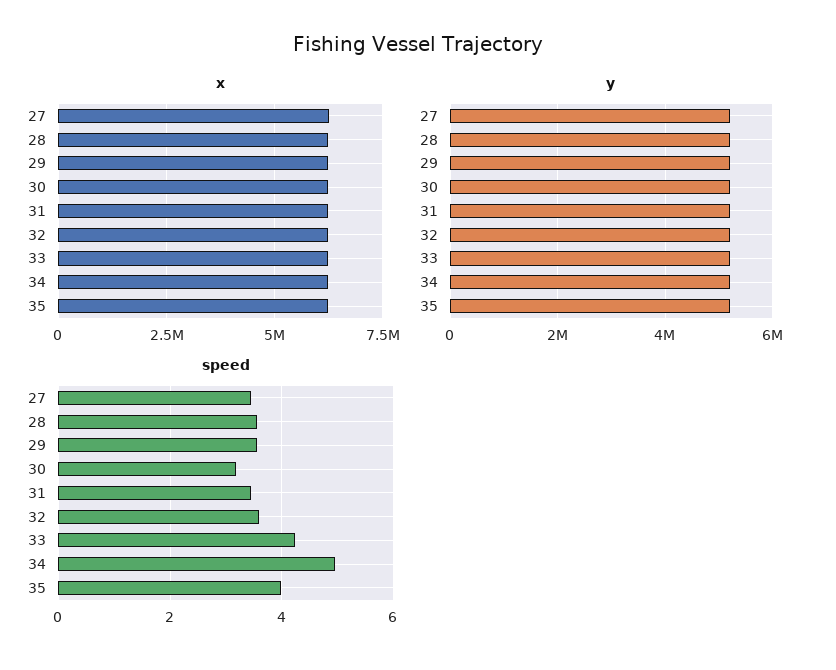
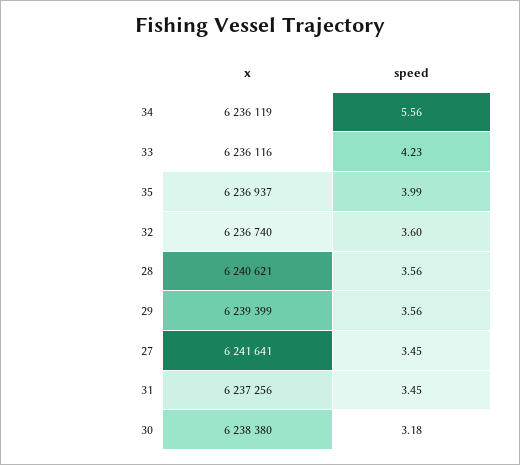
y, 27: 5200000 -> none
y, 28: 5200000 -> none
y, 29: 5200000 -> none
y, 30: 5200000 -> none
y, 31: 5200000 -> none
y, 32: 5200000 -> none
y, 33: 5200000 -> none
y, 34: 5200000 -> none
y, 35: 5200000 -> none
speed, 34: 5 -> 5.56

